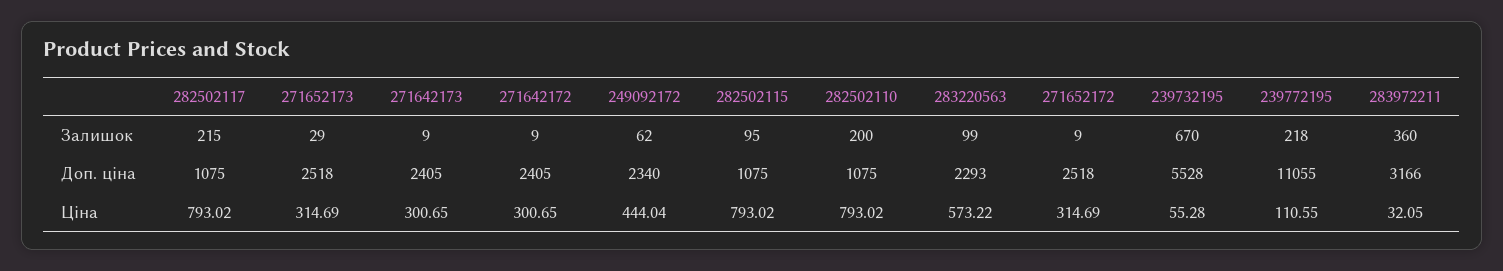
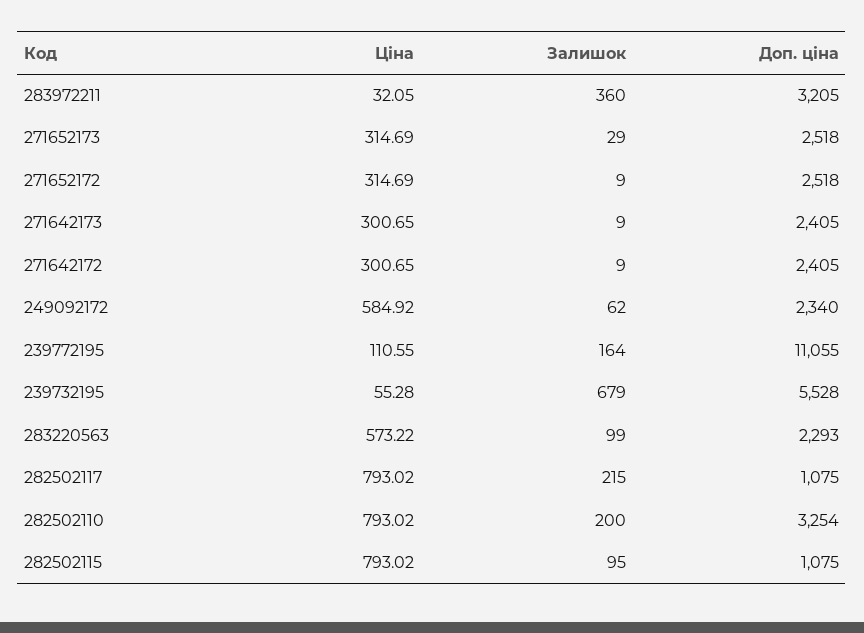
239732195, Залишок: 670 -> 679
239772195, Залишок: 218 -> 164
282502110, Доп. ціна: 1075 -> 3254
283972211, Доп. ціна: 3166 -> 3205
249092172, Ціна: 444.04 -> 584.92

